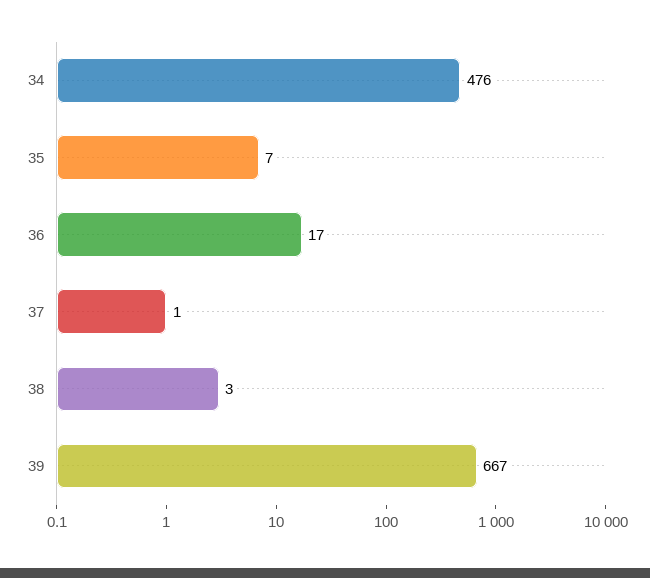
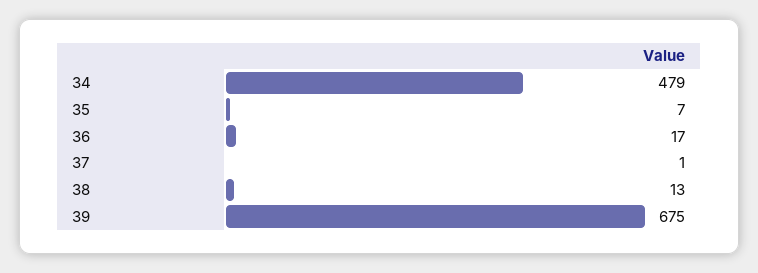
34: 476 -> 479
38: 3 -> 13
39: 667 -> 675

